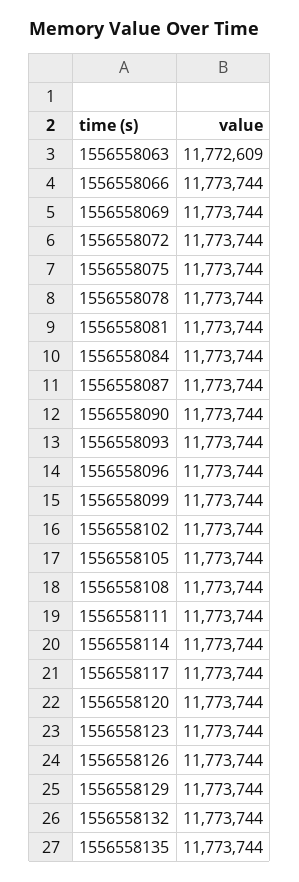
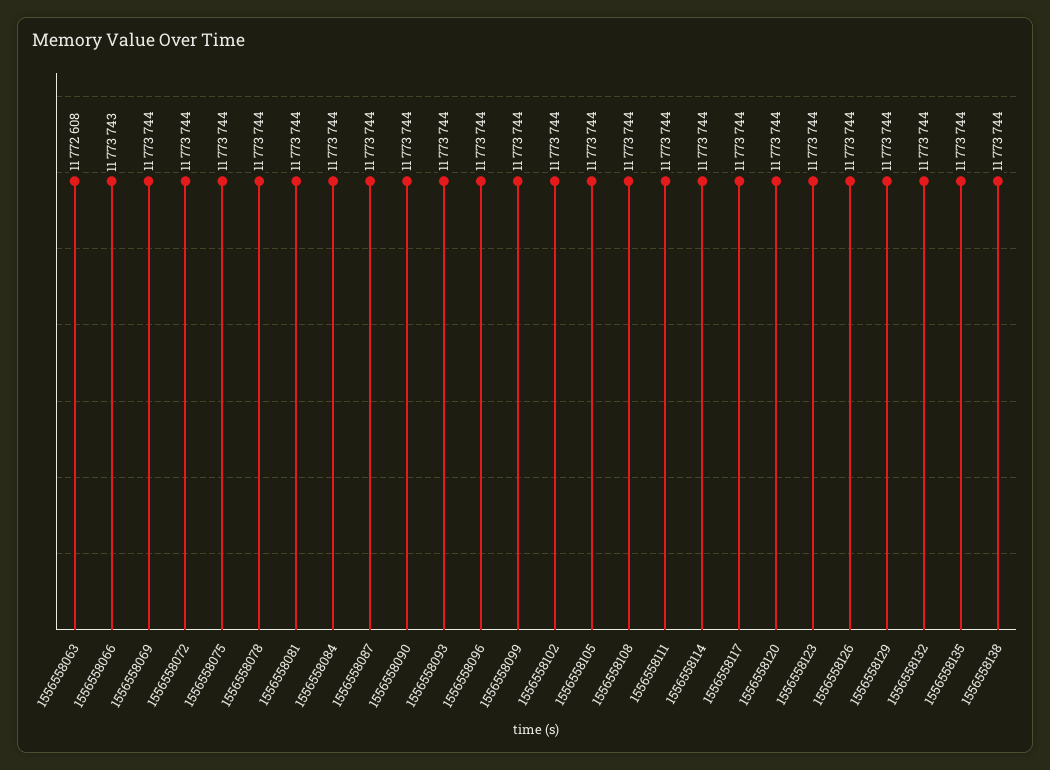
1556558063: 11772609 -> 11772608
1556558066: 11773744 -> 11773743
1556558138: none -> 11773744

